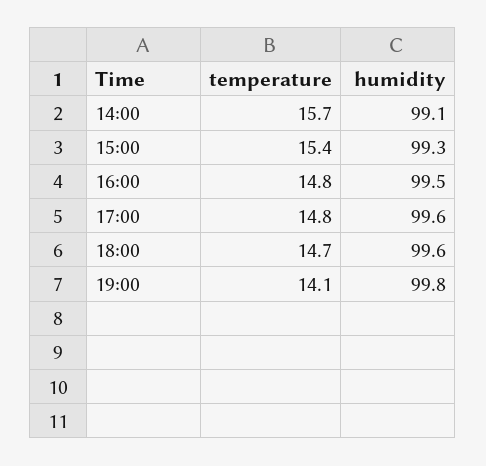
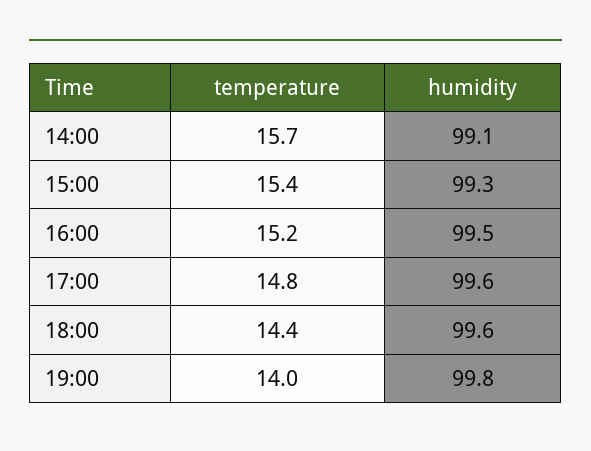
temperature, 16:00: 14.8 -> 15.2
temperature, 18:00: 14.7 -> 14.4
temperature, 19:00: 14.1 -> 14

